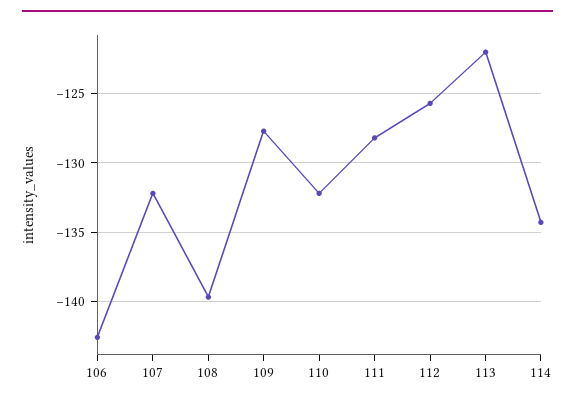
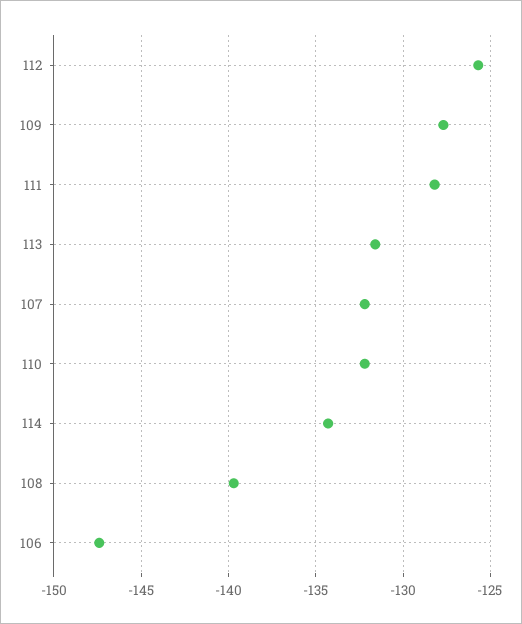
106: -142.5 -> -147.5
113: -122 -> -131.5

